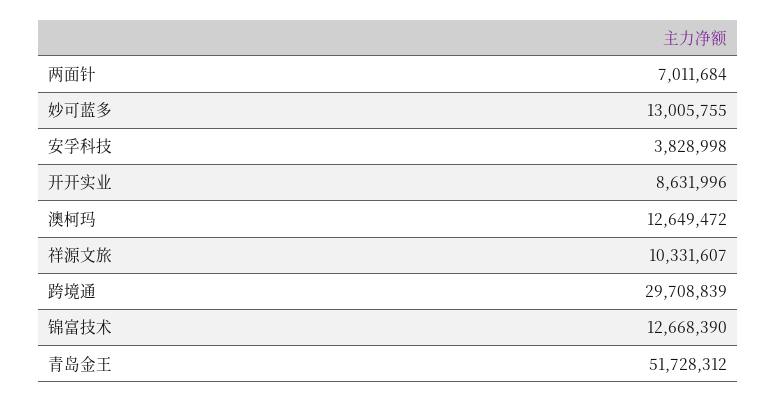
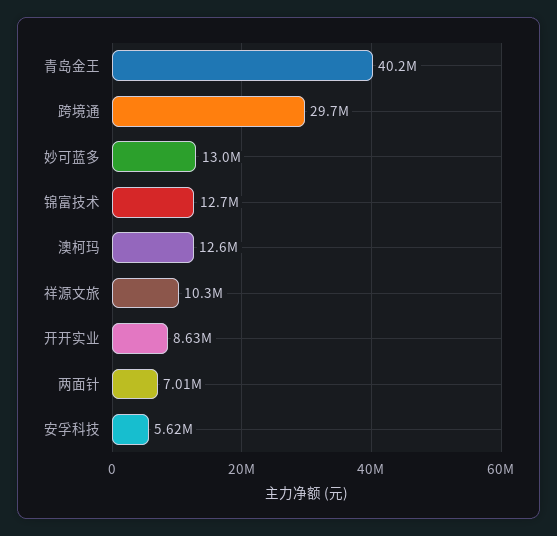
安孚科技: 3828998 -> 5620000
青岛金王: 51728312 -> 40200000

